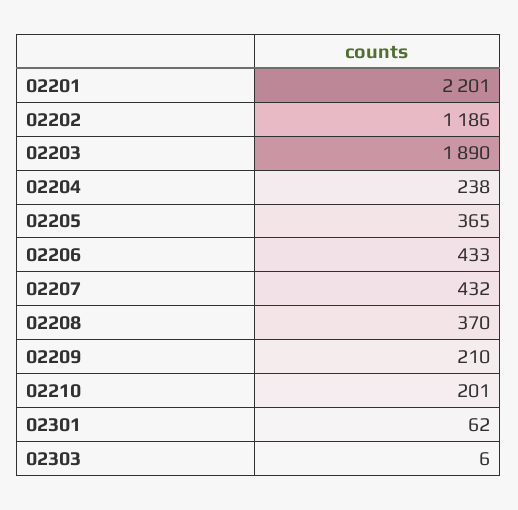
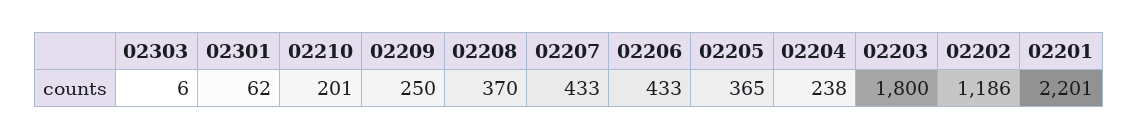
02203: 1890 -> 1800
02207: 432 -> 433
02209: 210 -> 250

